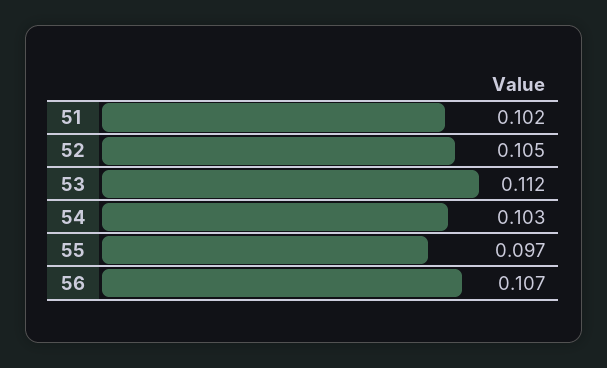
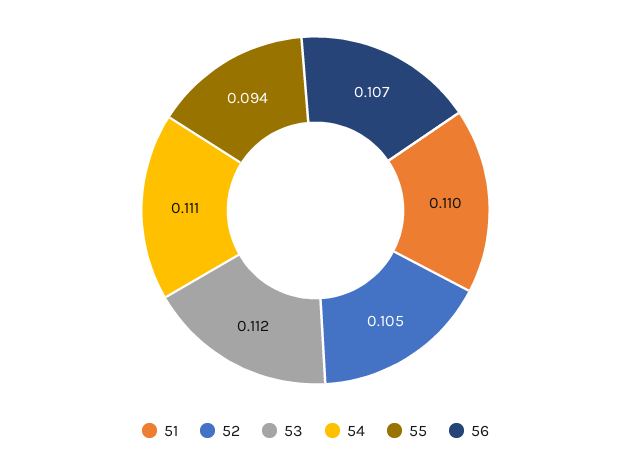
51: 0.102 -> 0.11
54: 0.103 -> 0.111
55: 0.097 -> 0.094

